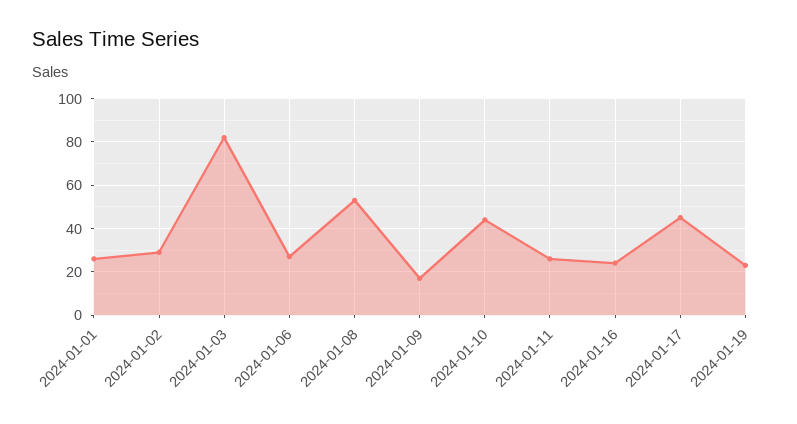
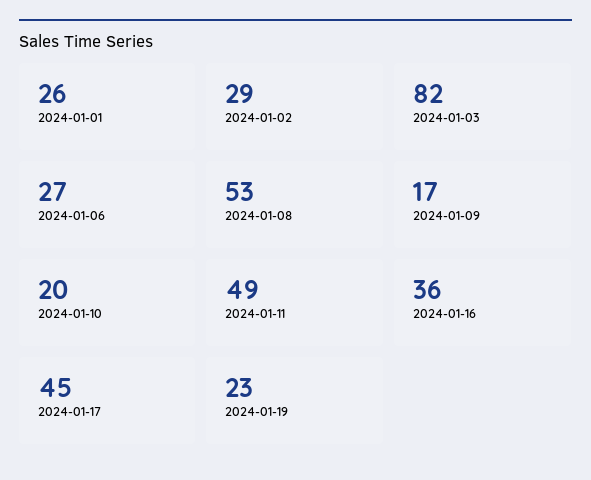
2024-01-10: 45 -> 20
2024-01-11: 25 -> 49
2024-01-16: 25 -> 36

